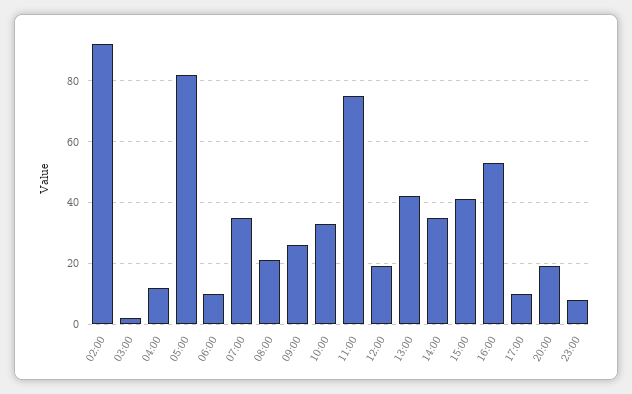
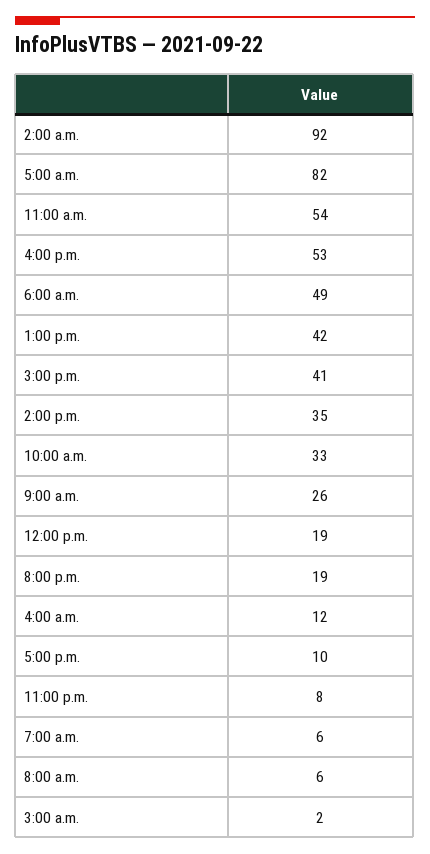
06:00: 10 -> 49
07:00: 35 -> 6
08:00: 20 -> 6
11:00: 75 -> 54

